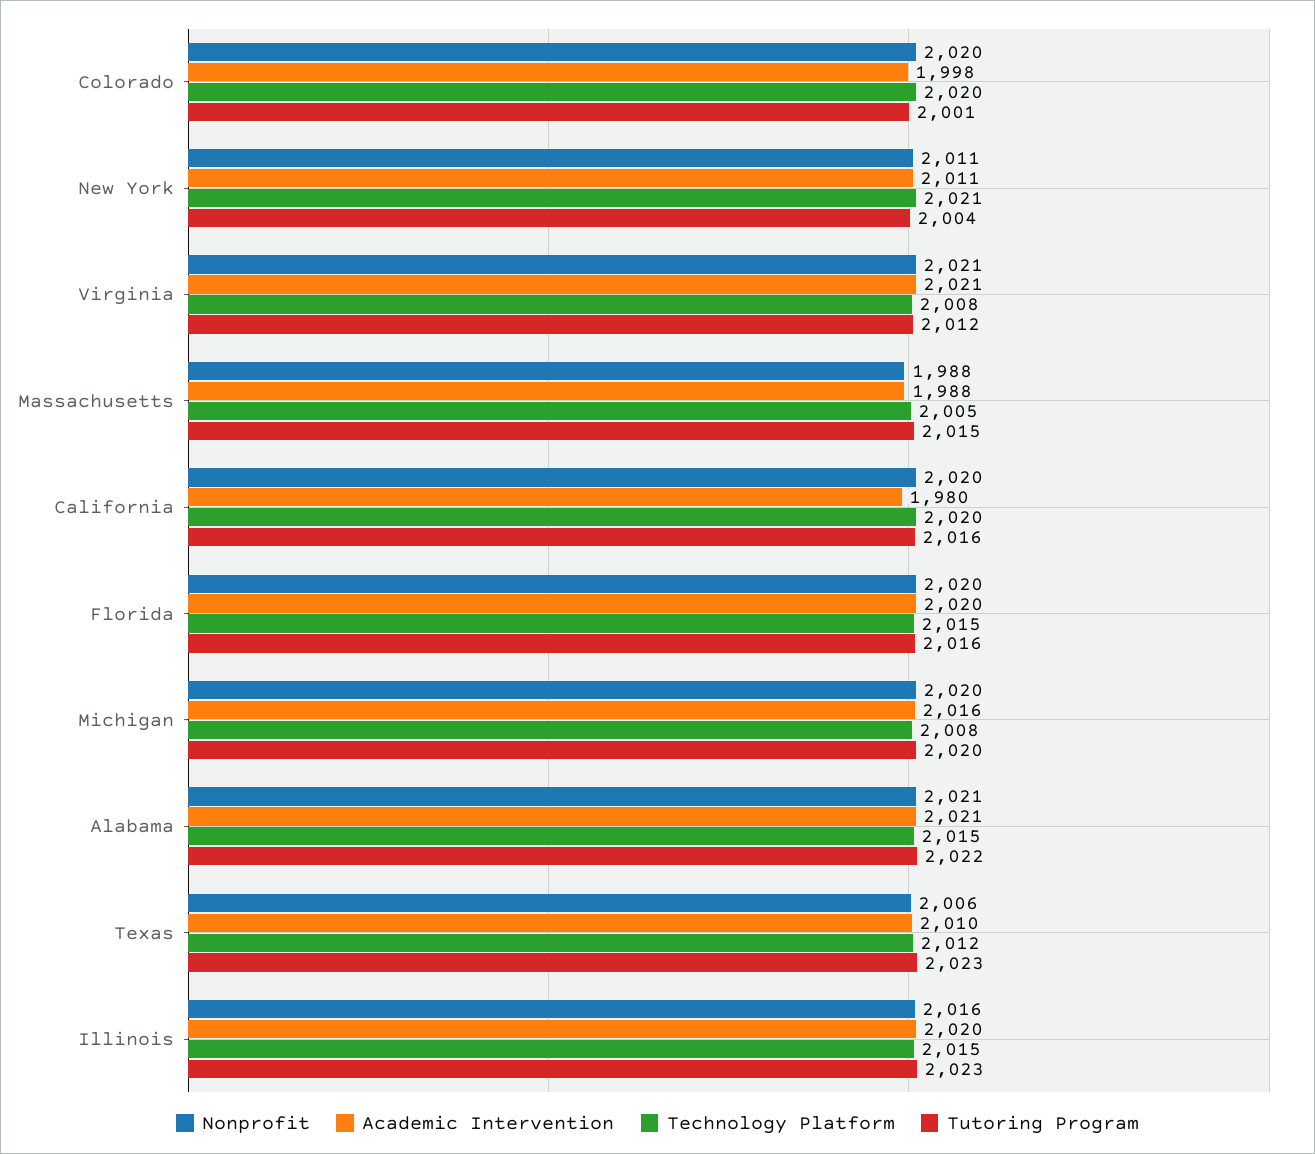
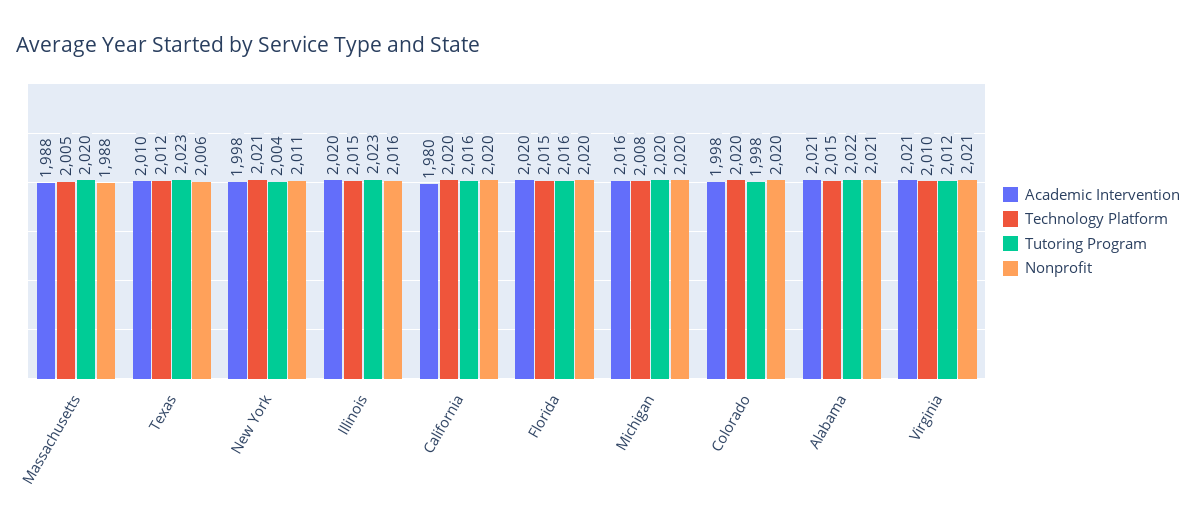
Tutoring Program, Colorado: 2001 -> 1998
Academic Intervention, New York: 2011 -> 1998
Technology Platform, Virginia: 2008 -> 2010
Tutoring Program, Massachusetts: 2015 -> 2020

